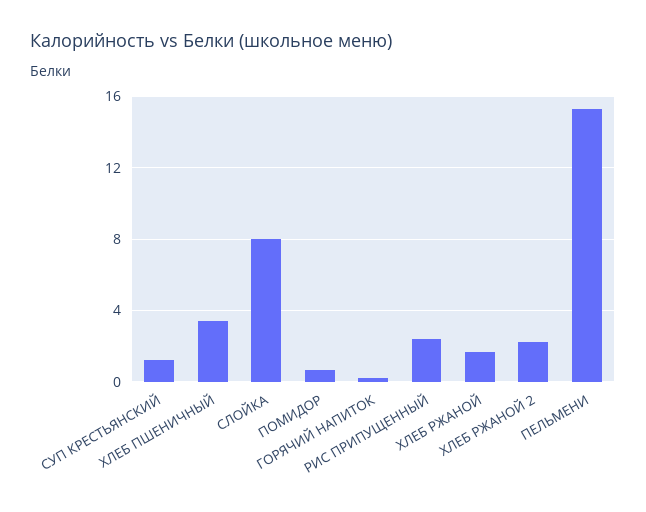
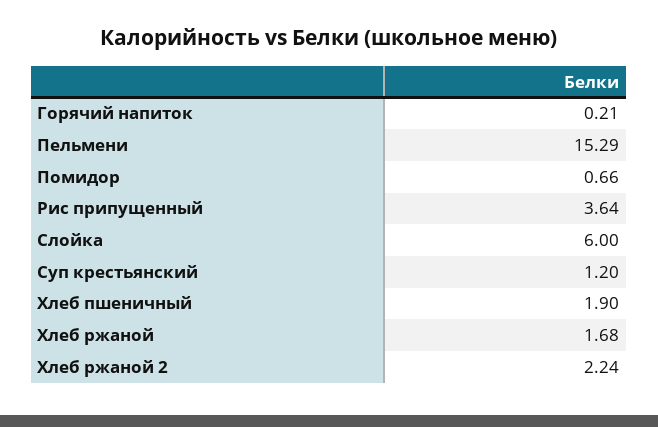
ХЛЕБ ПШЕНИЧНЫЙ: 3.5 -> 1.9
СЛОЙКА: 8 -> 6
РИС ПРИПУЩЕННЫЙ: 2.5 -> 3.64

